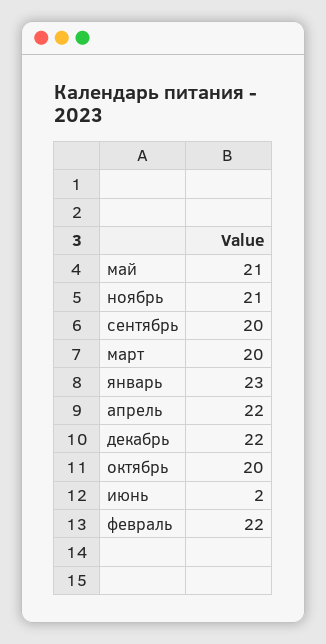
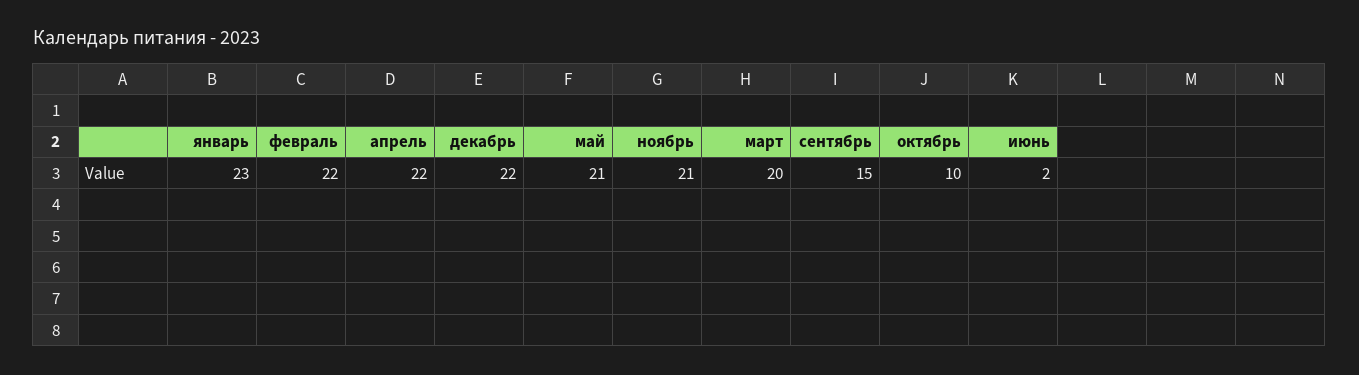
сентябрь: 20 -> 15
октябрь: 20 -> 10

